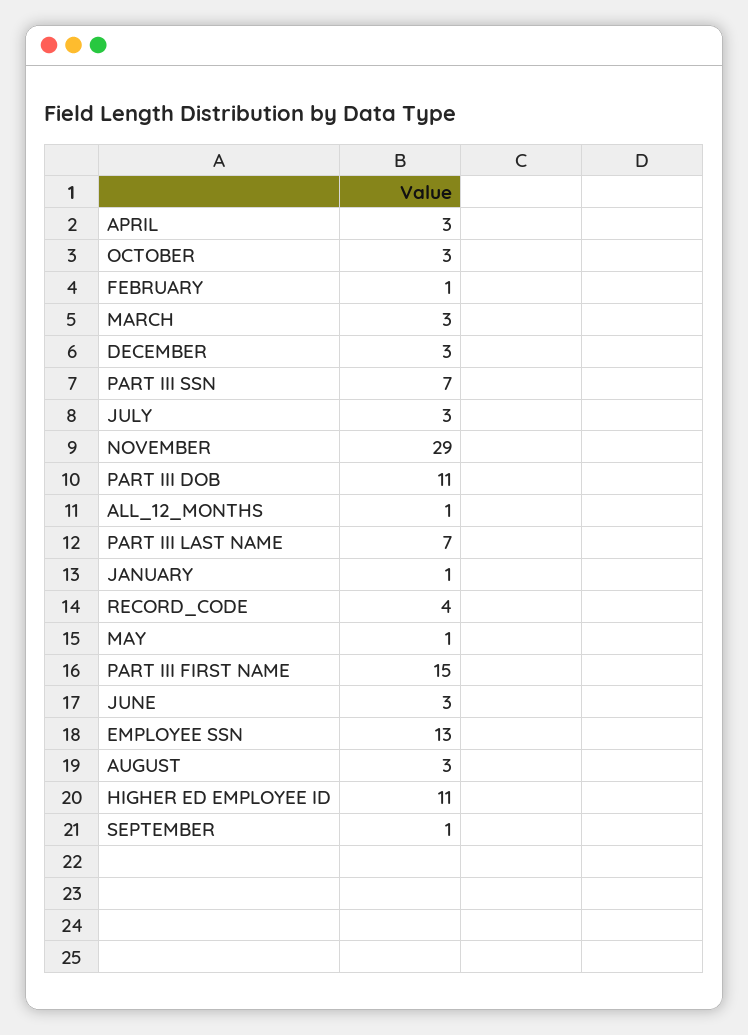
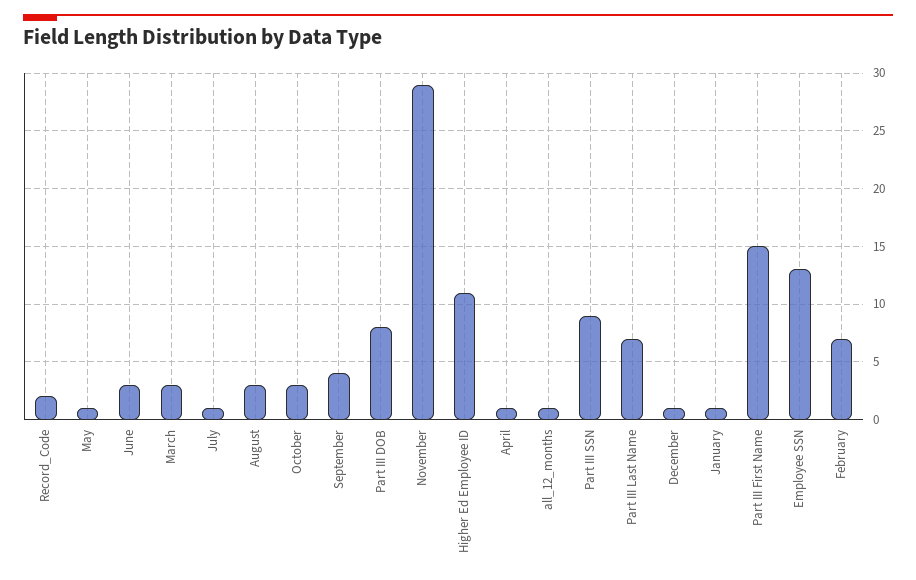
APRIL: 3 -> 1
FEBRUARY: 1 -> 7
DECEMBER: 3 -> 1
PART III SSN: 7 -> 9
JULY: 3 -> 1
PART III DOB: 11 -> 8
RECORD_CODE: 4 -> 2
SEPTEMBER: 1 -> 4

